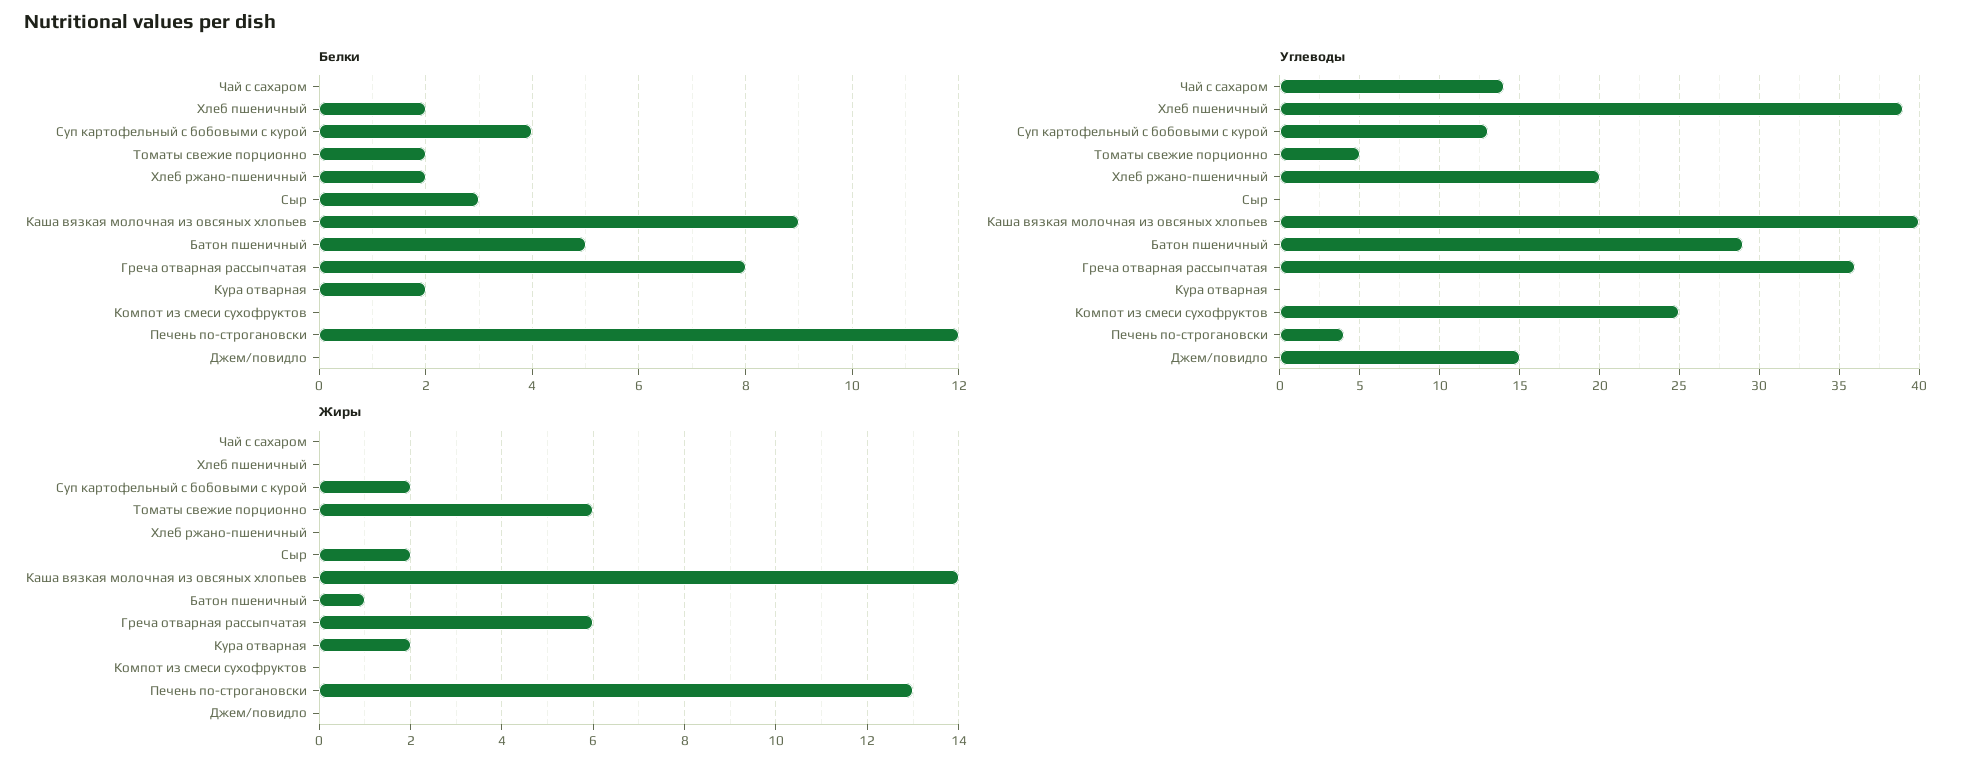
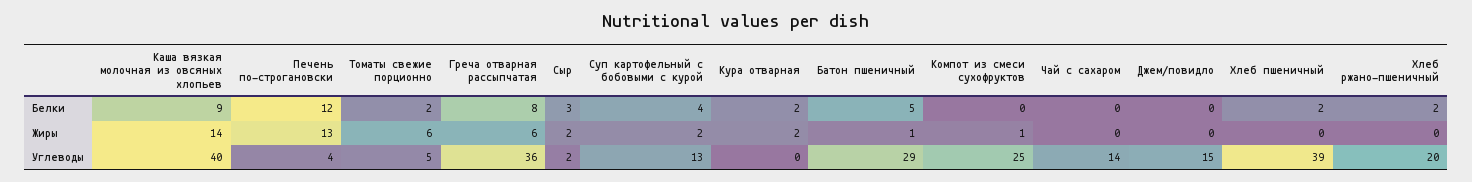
Углеводы, Сыр: 0 -> 2
Жиры, Компот из смеси сухофруктов: 0 -> 1

